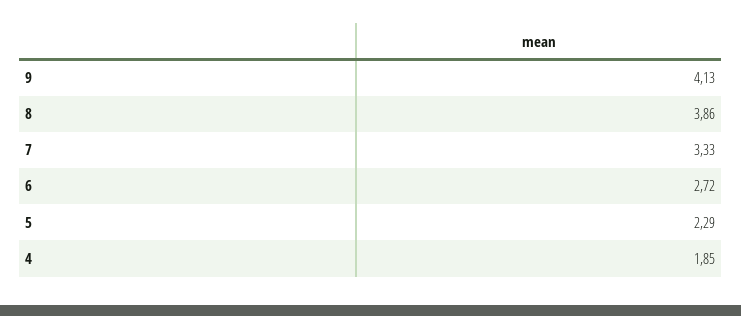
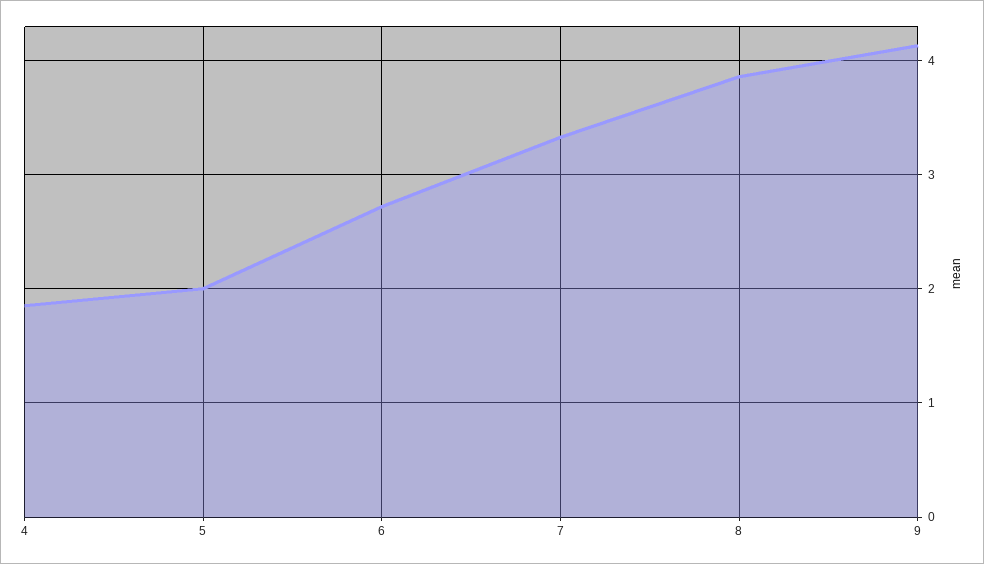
5: 2.29 -> 2

